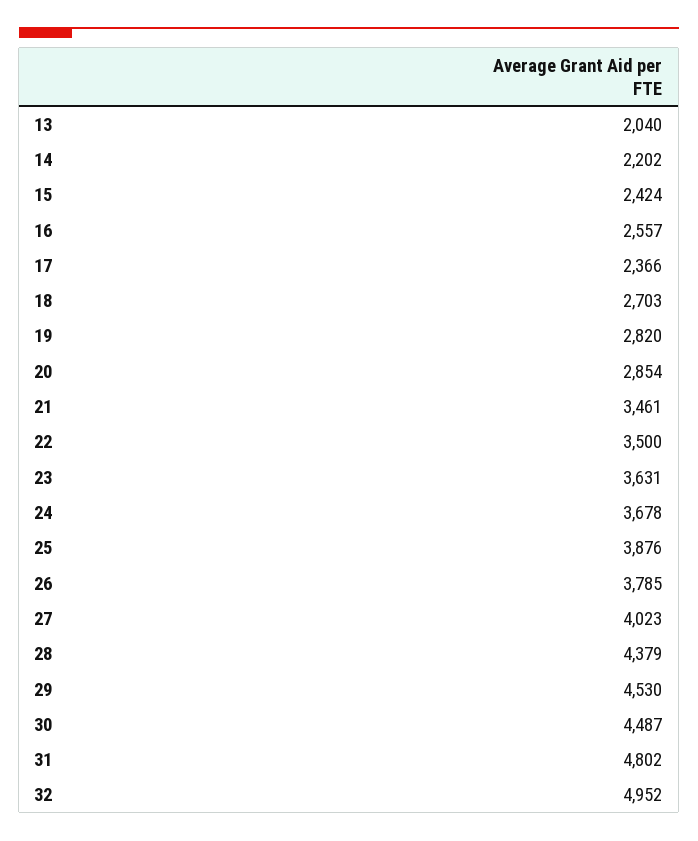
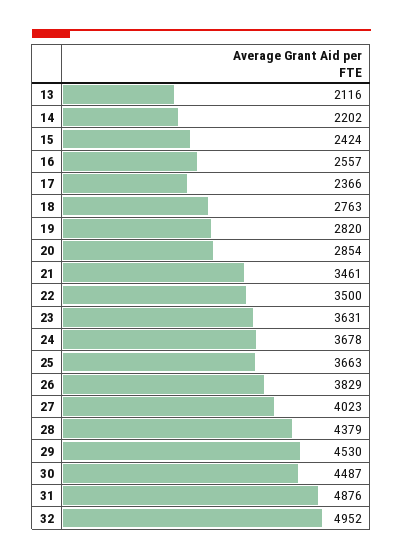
13: 2040 -> 2116
18: 2703 -> 2763
25: 3876 -> 3663
26: 3785 -> 3829
31: 4802 -> 4876

